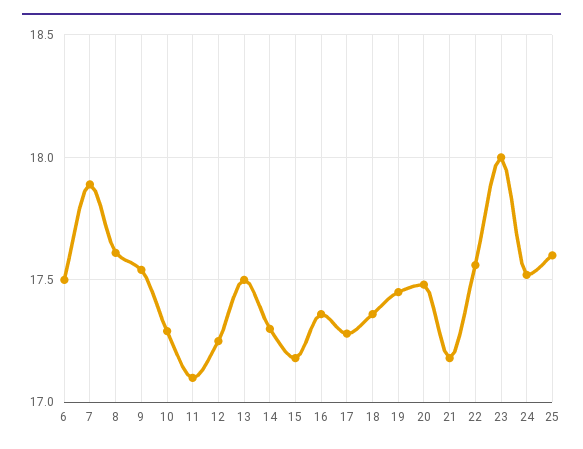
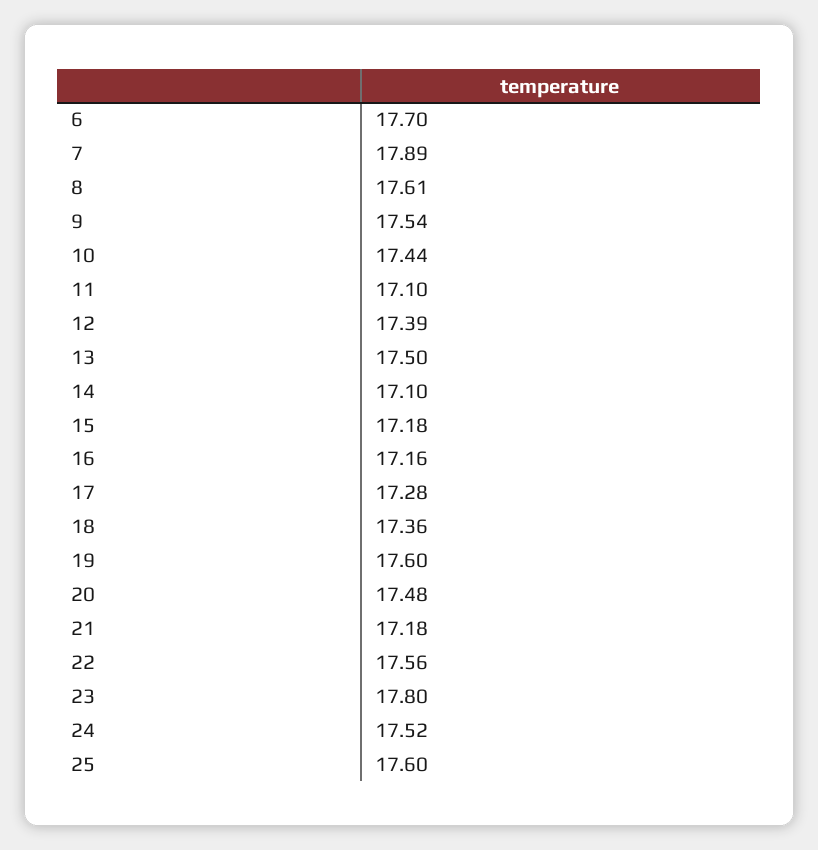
6: 17.5 -> 17.7
10: 17.3 -> 17.44
12: 17.25 -> 17.39
14: 17.3 -> 17.1
16: 17.35 -> 17.16
19: 17.45 -> 17.6
23: 18 -> 17.8

